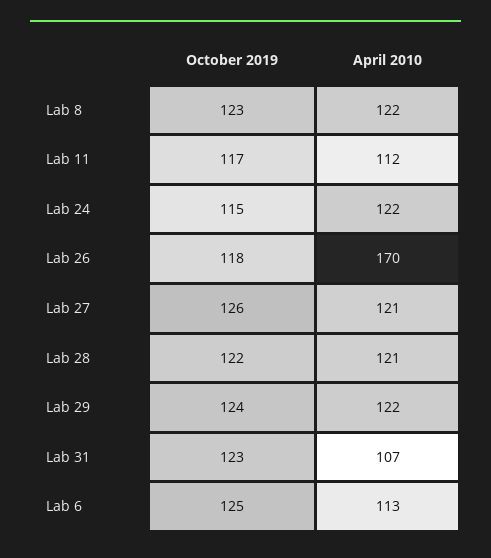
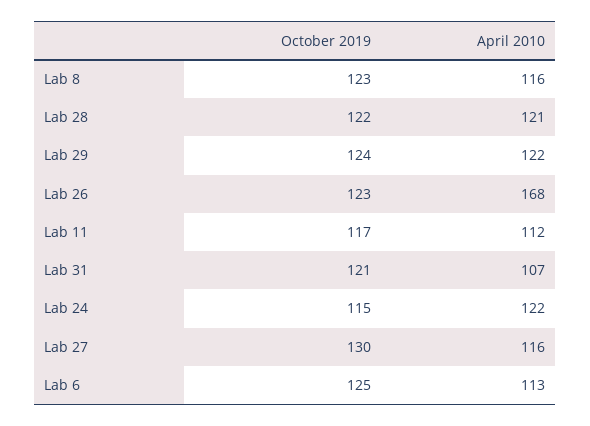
April 2010, Lab 8: 122 -> 116
October 2019, Lab 26: 118 -> 123
April 2010, Lab 26: 170 -> 168
October 2019, Lab 27: 126 -> 130
April 2010, Lab 27: 121 -> 116
October 2019, Lab 31: 123 -> 121

